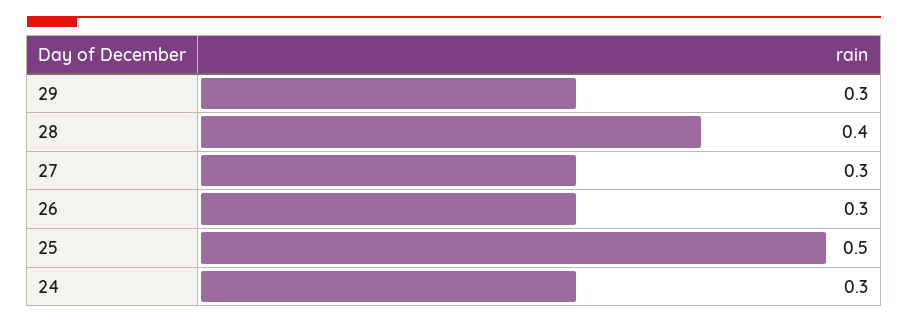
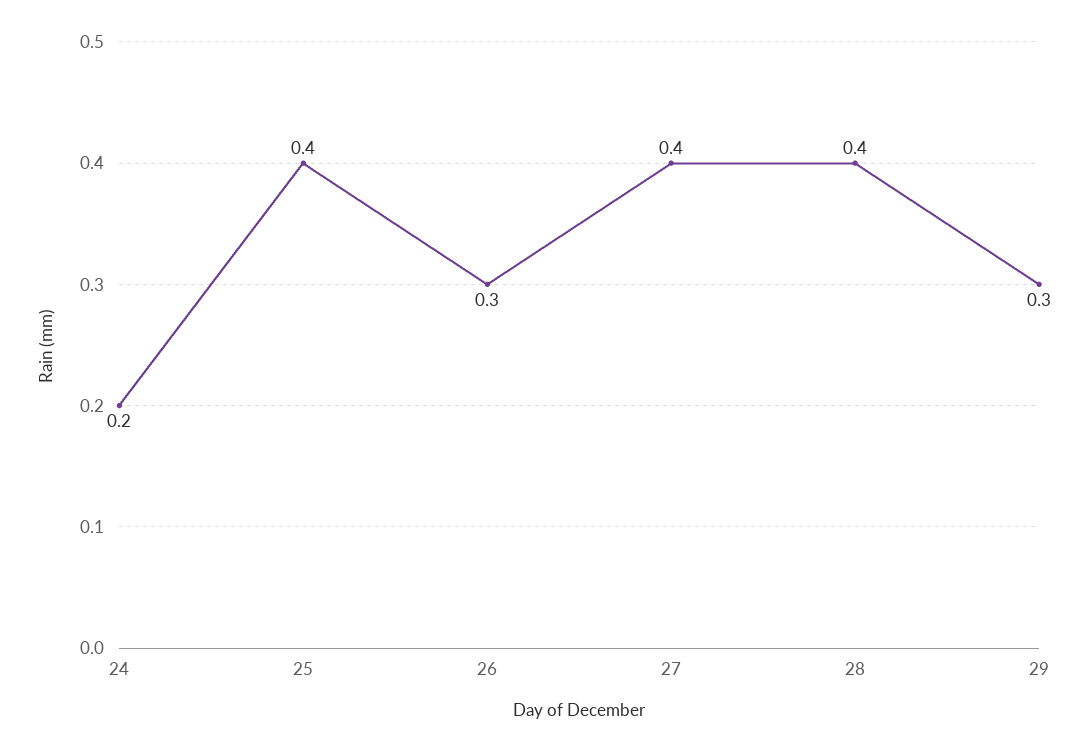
27: 0.3 -> 0.4
25: 0.5 -> 0.4
24: 0.3 -> 0.2

